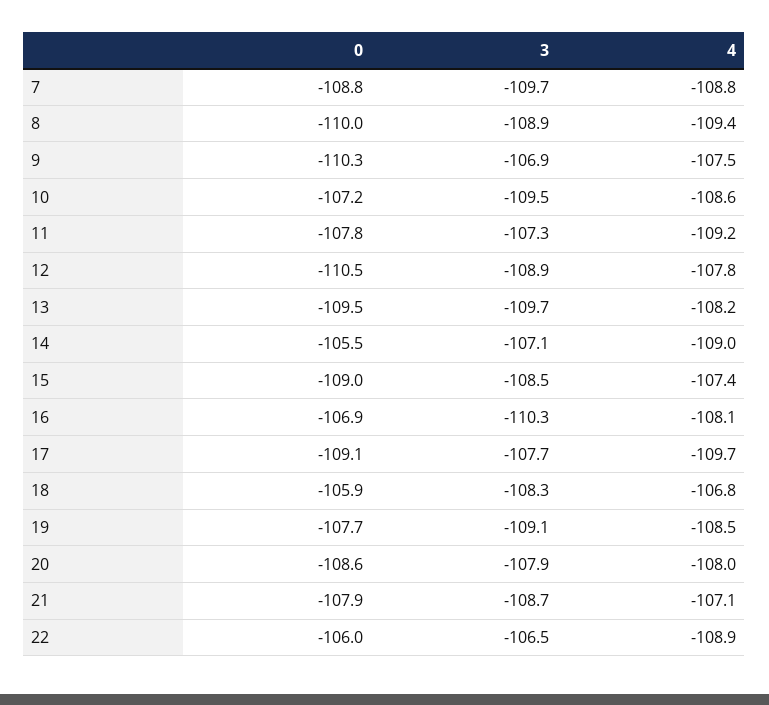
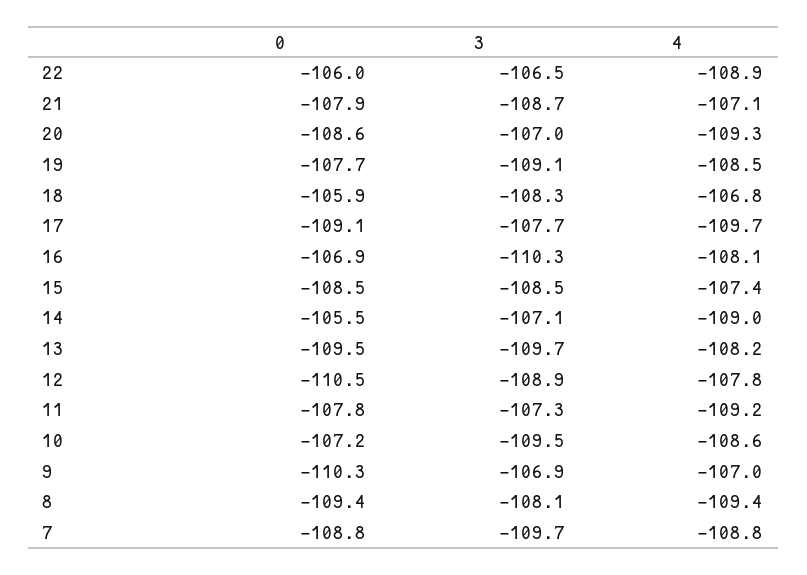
0, 8: -110 -> -109.4
3, 8: -108.9 -> -108.1
4, 9: -107.5 -> -107
0, 15: -109 -> -108.5
3, 20: -107.9 -> -107
4, 20: -108 -> -109.3

